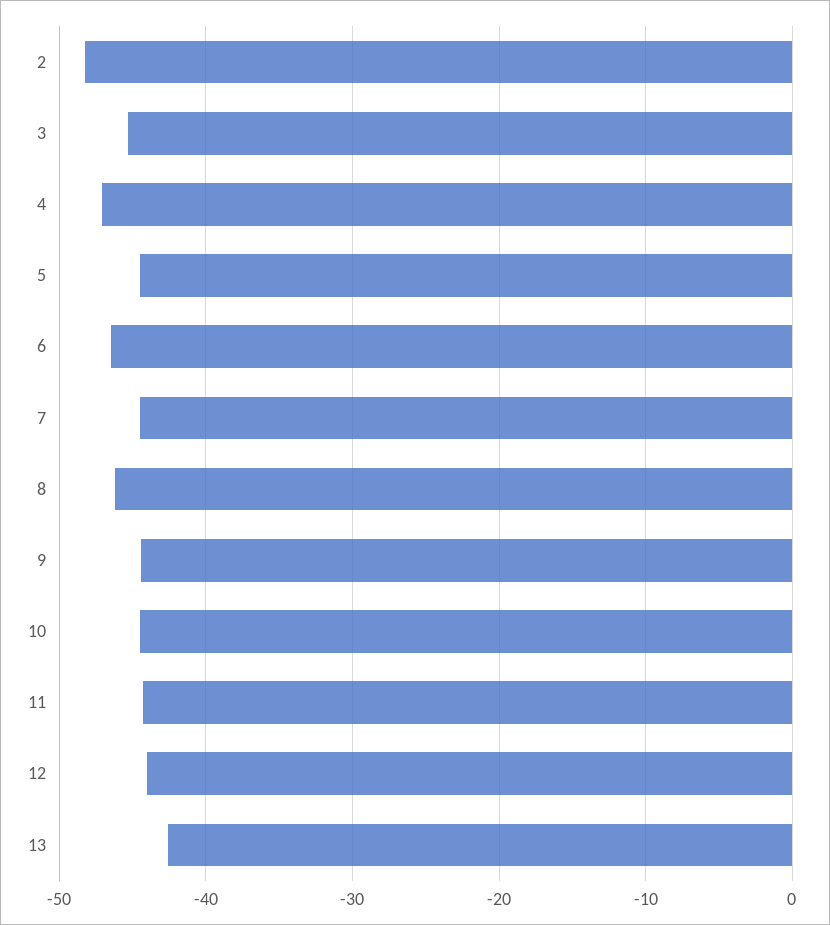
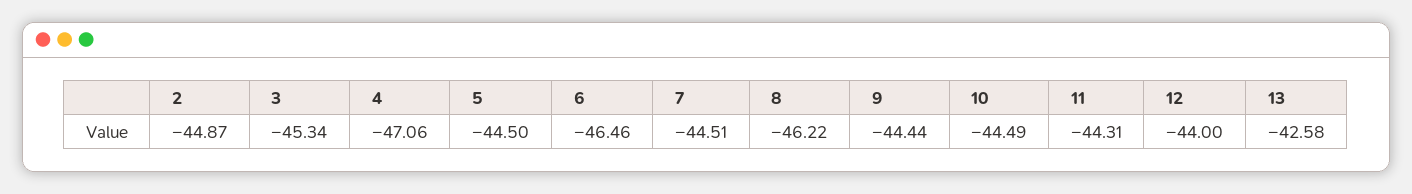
2: -48 -> -44.87

